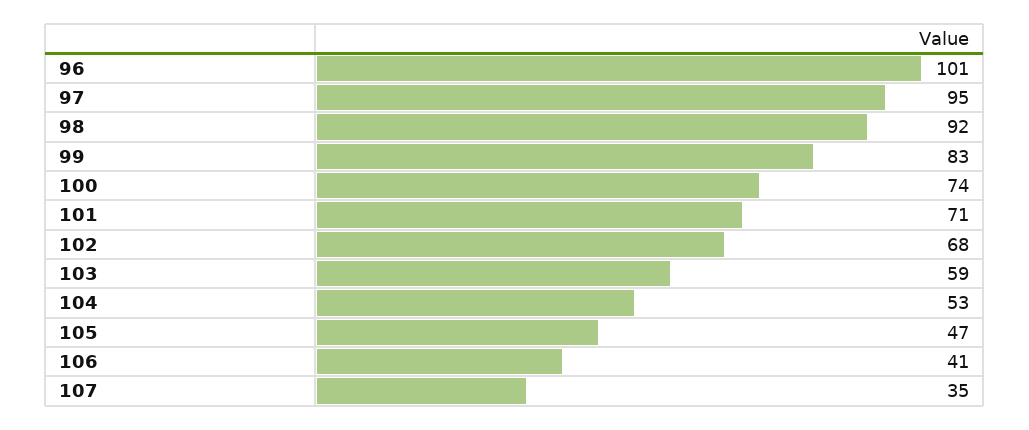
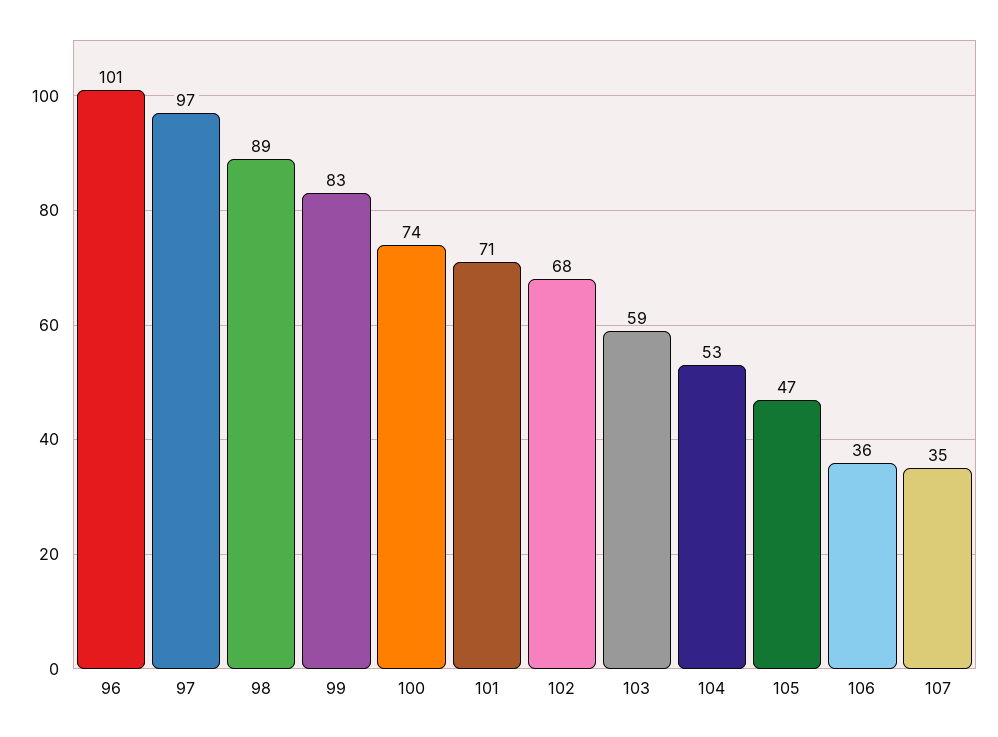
97: 95 -> 97
98: 92 -> 89
106: 41 -> 36

